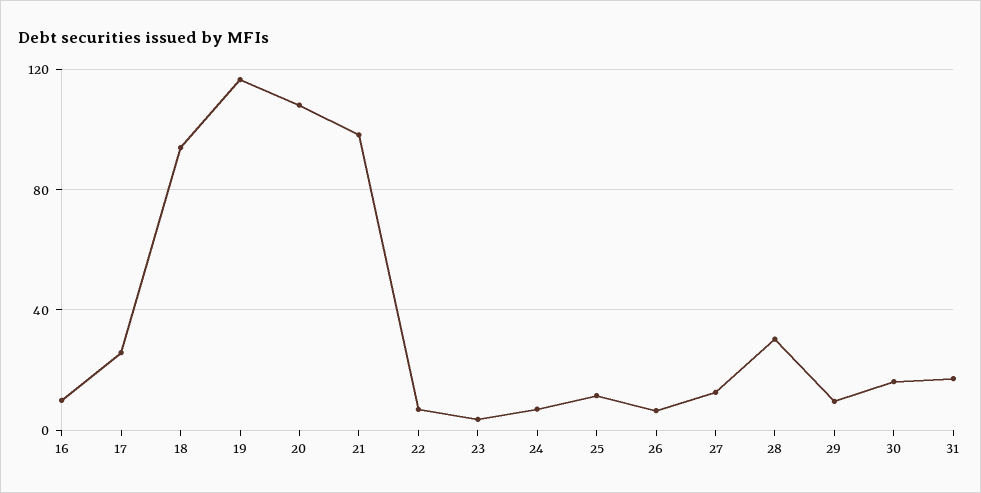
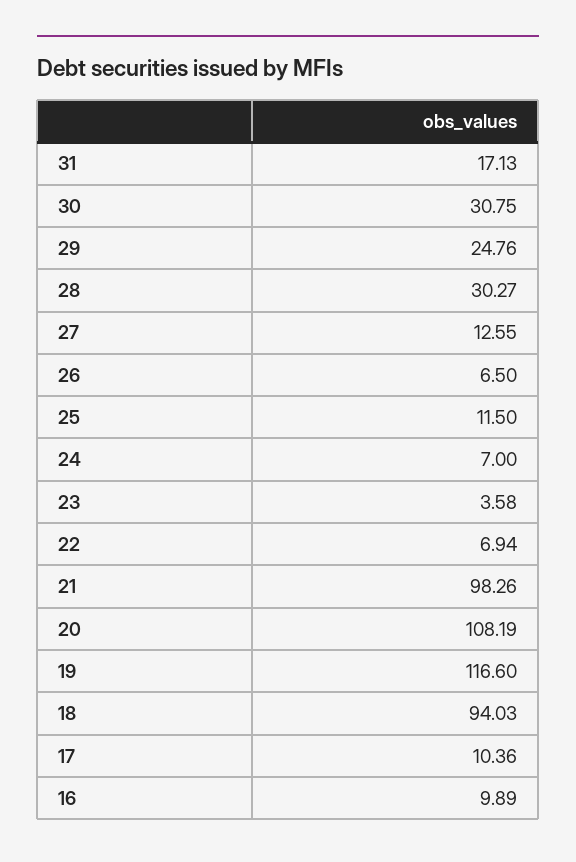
17: 25 -> 10.36
29: 10 -> 24.76
30: 15 -> 30.75

